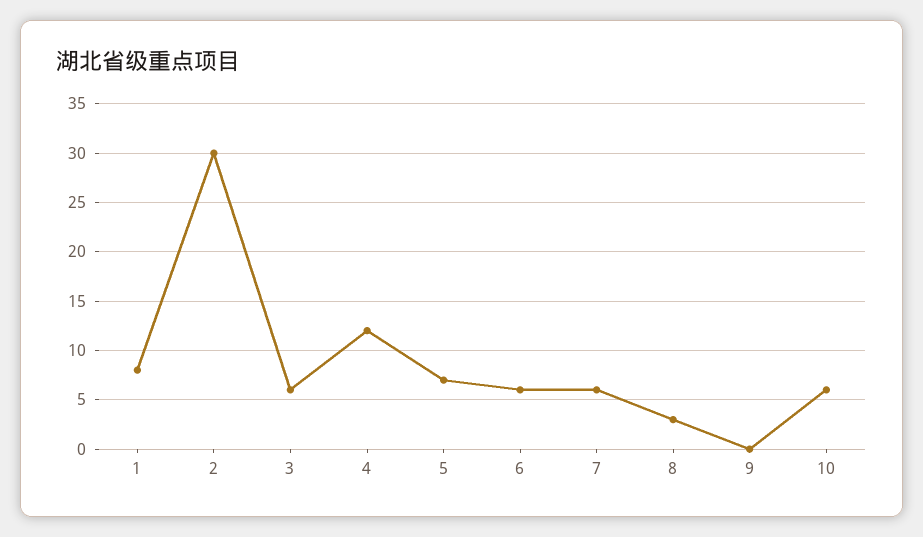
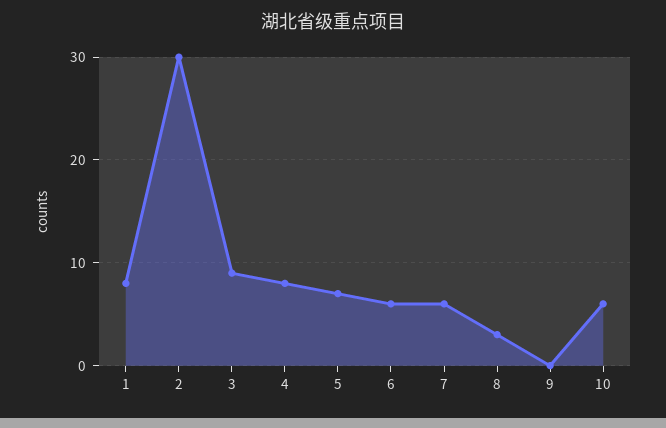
3: 6 -> 9
4: 12 -> 8

